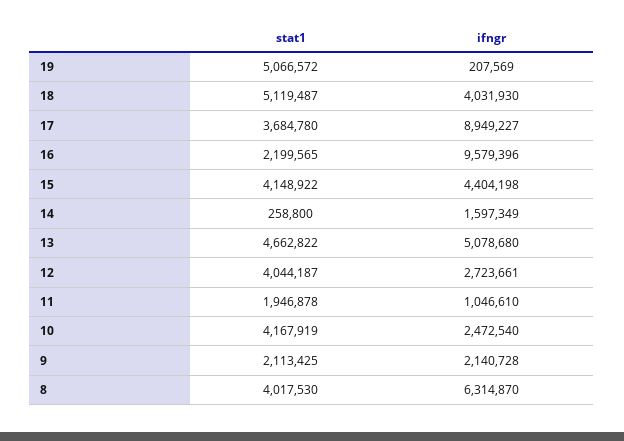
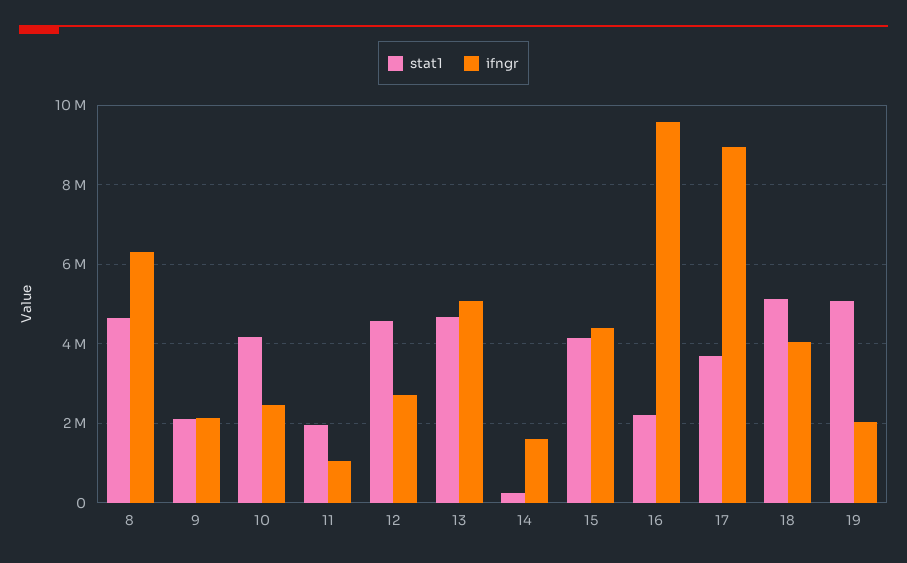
ifngr, 19: 207569 -> 2000000
stat1, 12: 4044187 -> 4600000
stat1, 8: 4017530 -> 4600000

